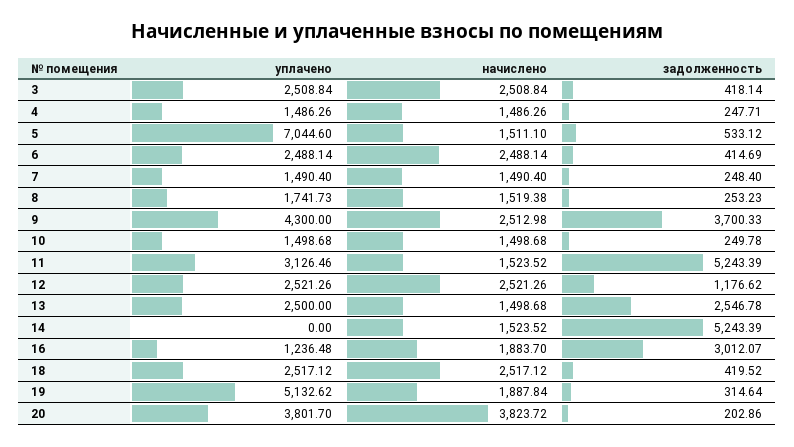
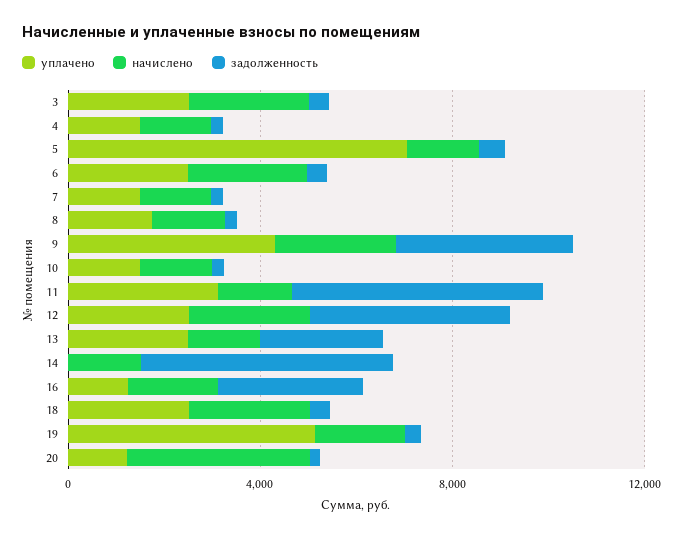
задолженность, 12: 1176.62 -> 4000
уплачено, 20: 3801.7 -> 1000

